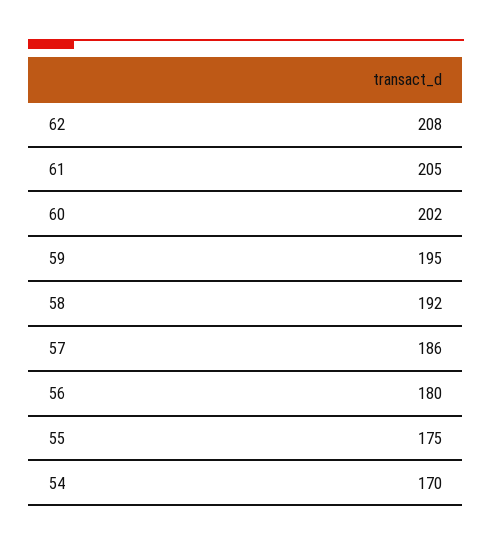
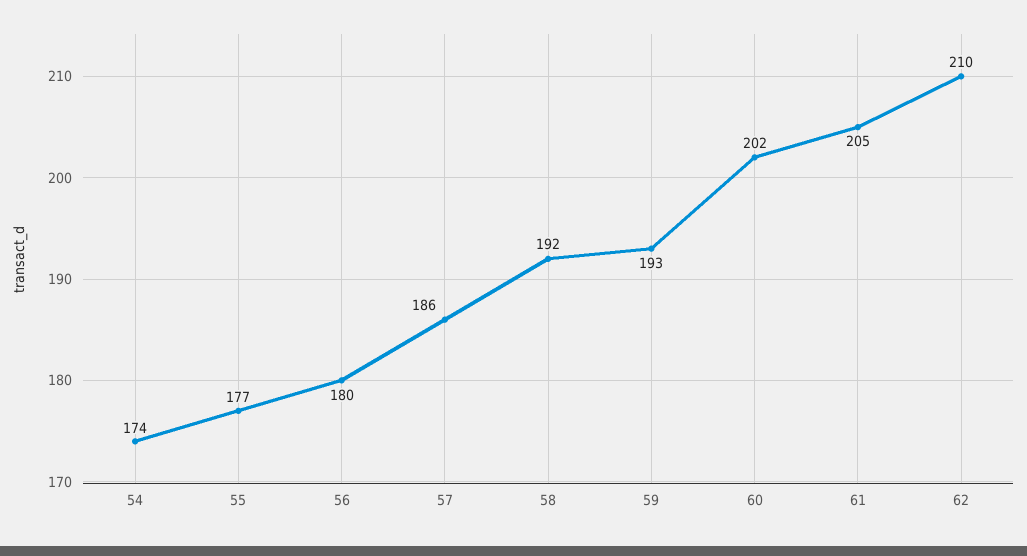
62: 208 -> 210
59: 195 -> 193
55: 175 -> 177
54: 170 -> 174

